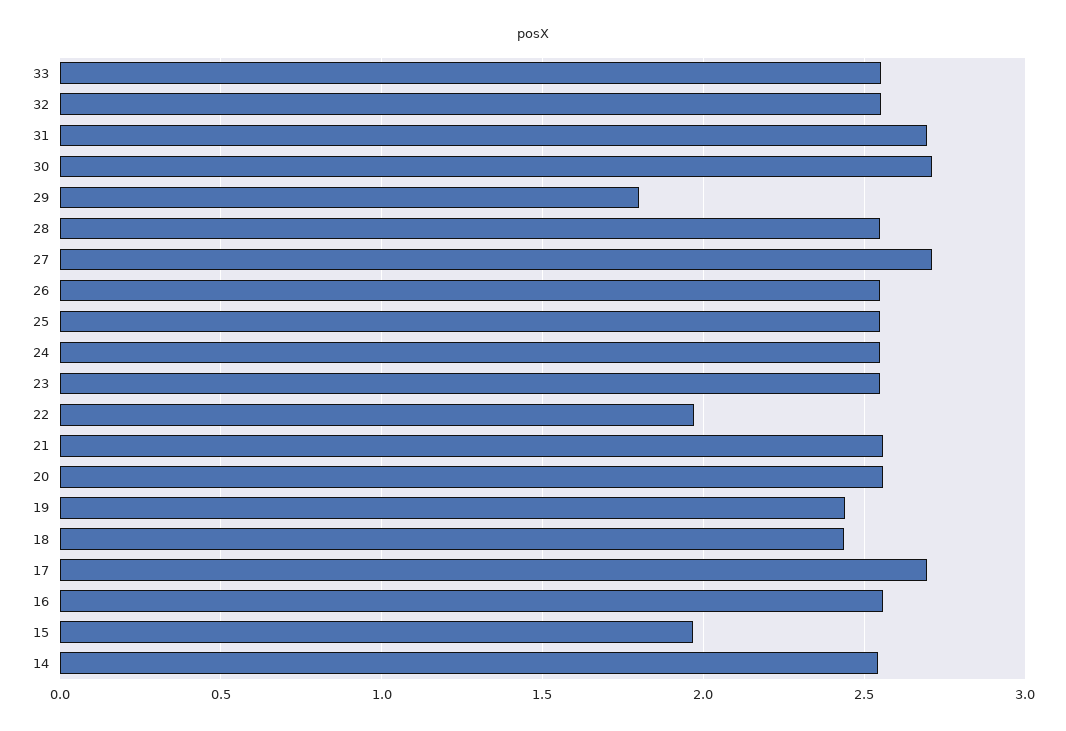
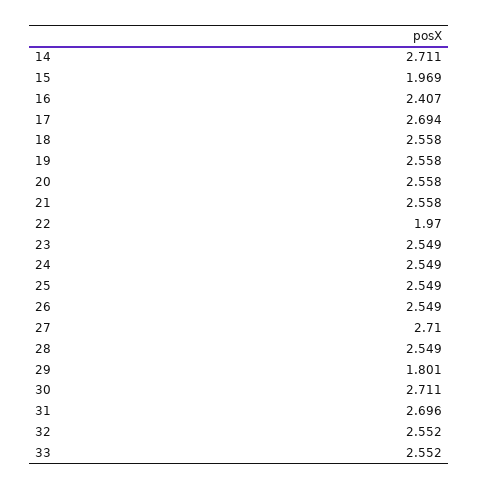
19: 2.45 -> 2.558
18: 2.45 -> 2.558
16: 2.55 -> 2.407
14: 2.55 -> 2.711

